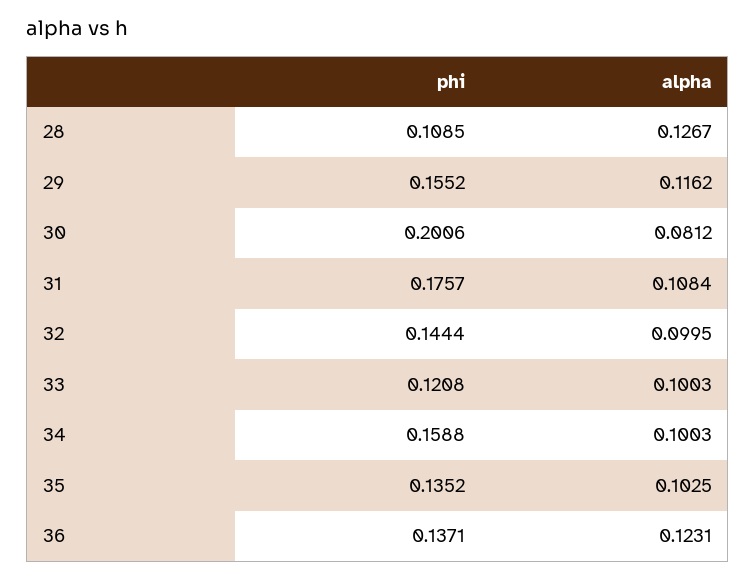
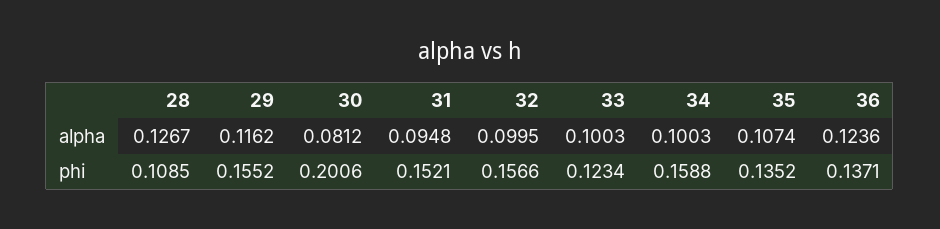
phi, 31: 0.1757 -> 0.1521
alpha, 31: 0.1084 -> 0.0948
phi, 32: 0.1444 -> 0.1566
phi, 33: 0.1208 -> 0.1234
alpha, 35: 0.1025 -> 0.1074
alpha, 36: 0.1231 -> 0.1236

